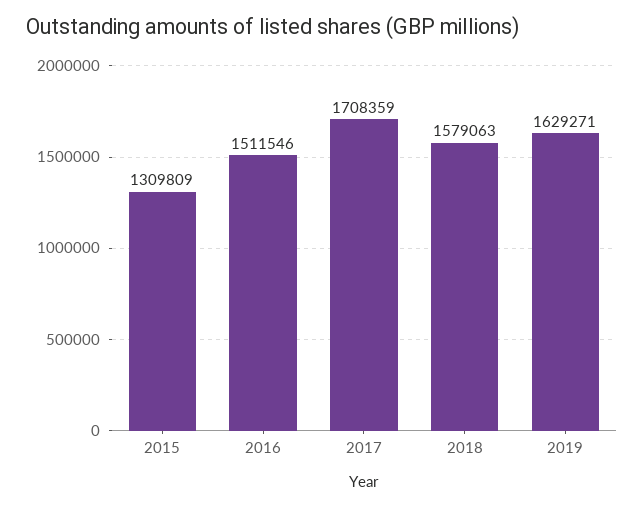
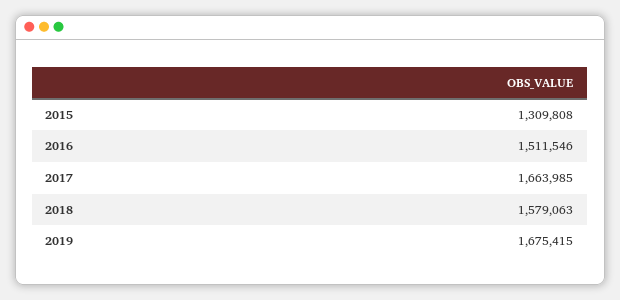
2015: 1309809 -> 1309808
2017: 1708359 -> 1663985
2019: 1629271 -> 1675415

